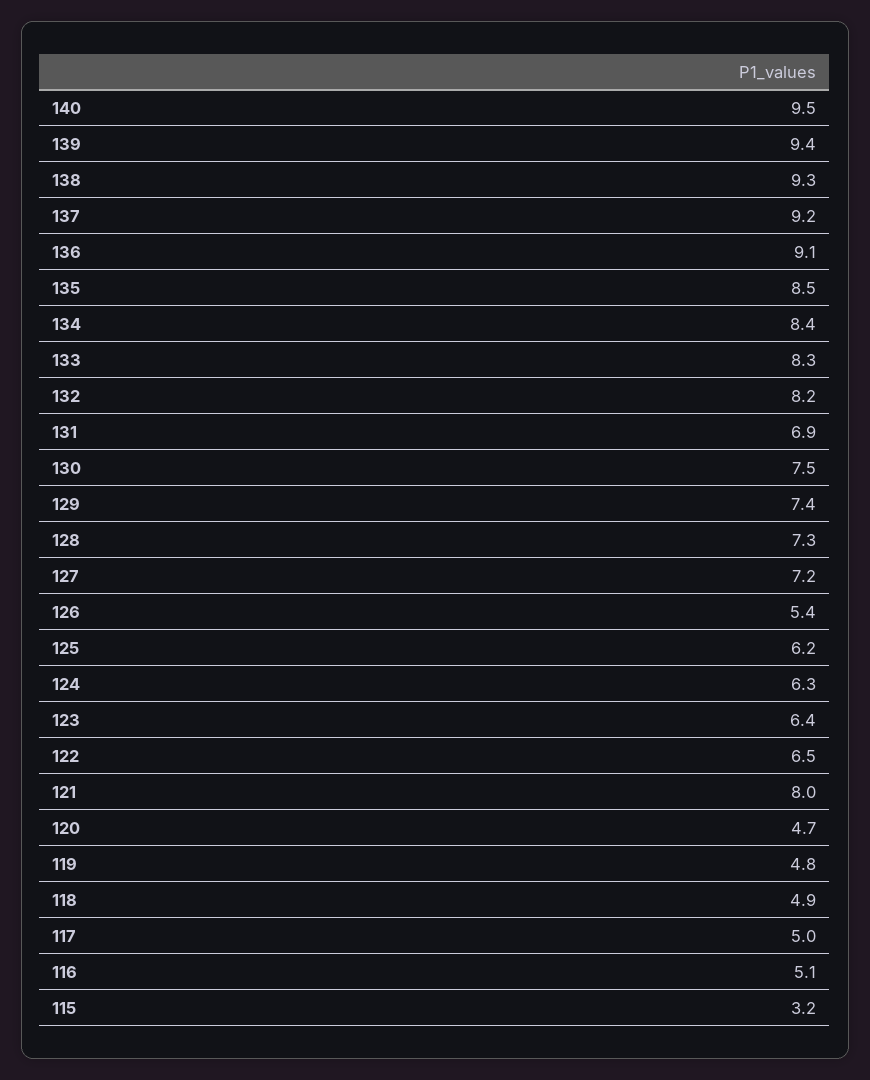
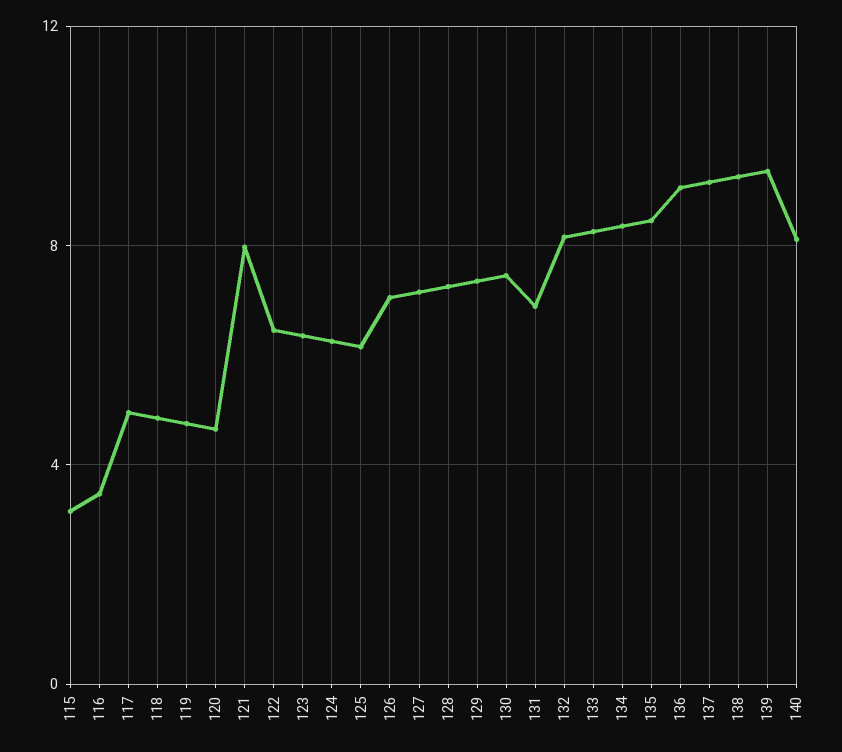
140: 9.5 -> 8
126: 5.4 -> 7
116: 5.1 -> 3.5

